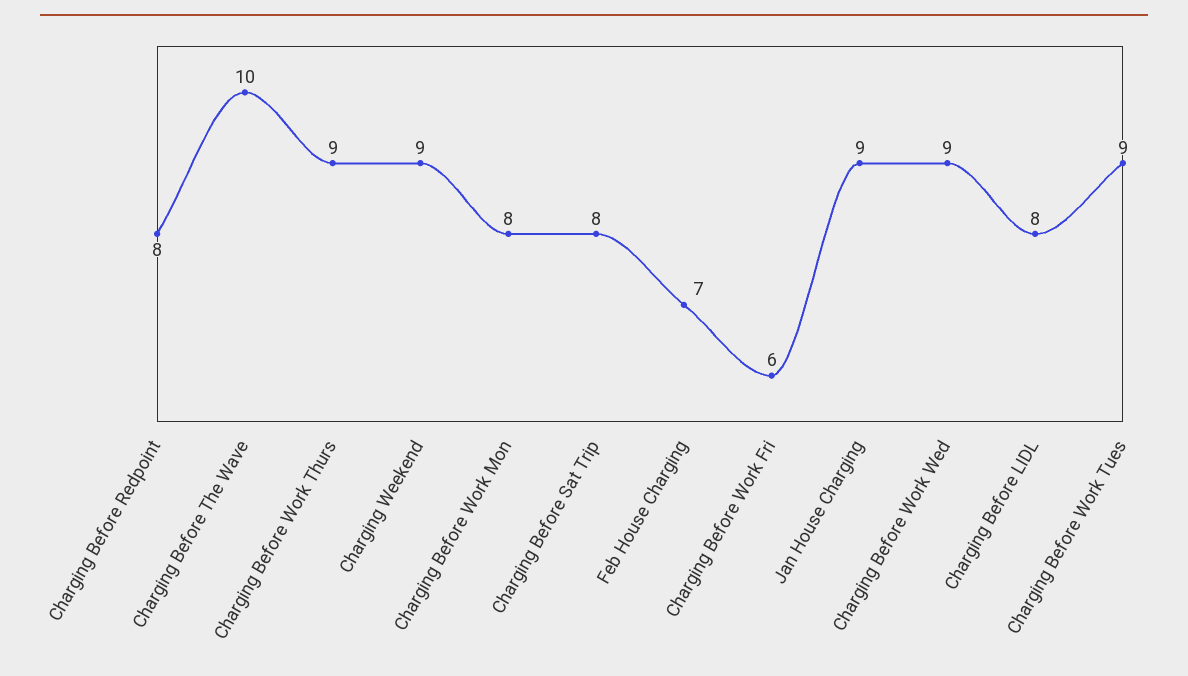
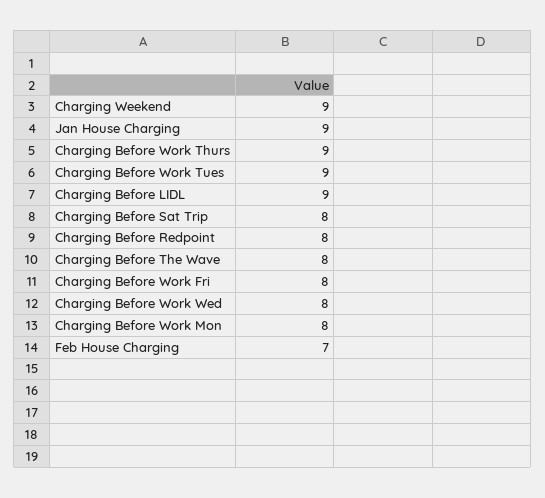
Charging Before The Wave: 10 -> 8
Charging Before Work Fri: 6 -> 8
Charging Before Work Wed: 9 -> 8
Charging Before LIDL: 8 -> 9

